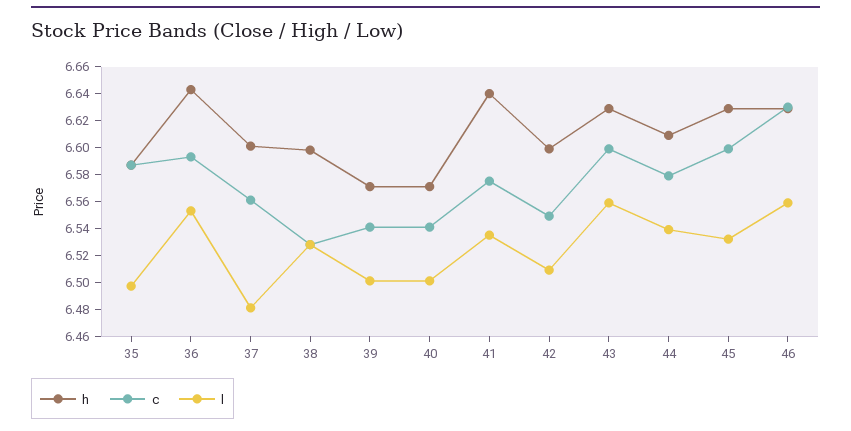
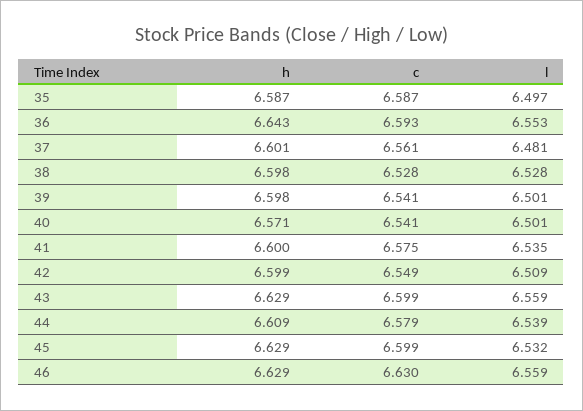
h, 39: 6.57 -> 6.598
h, 41: 6.64 -> 6.6

